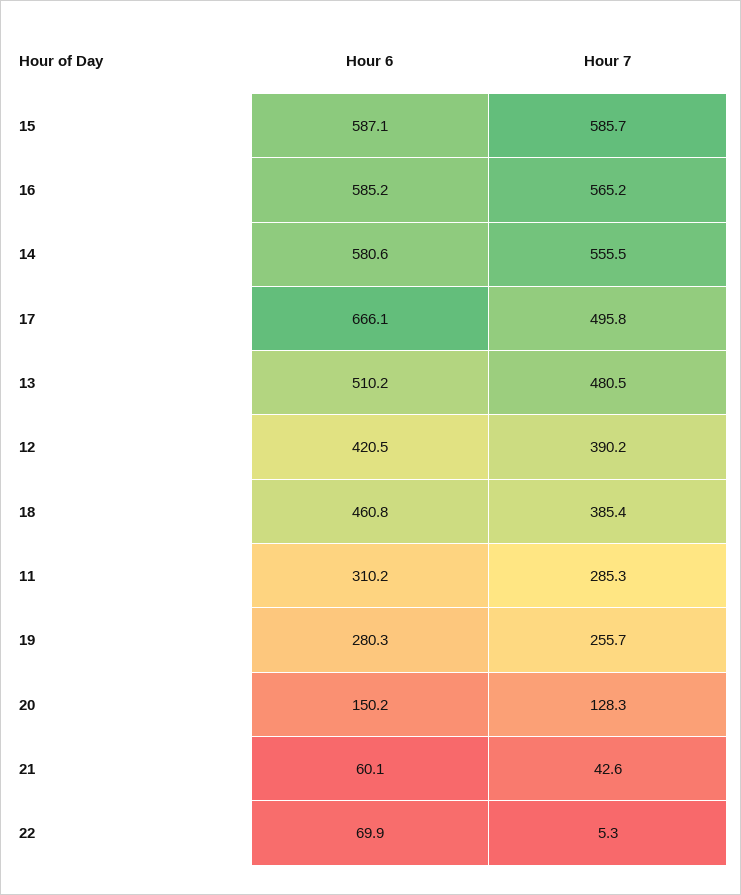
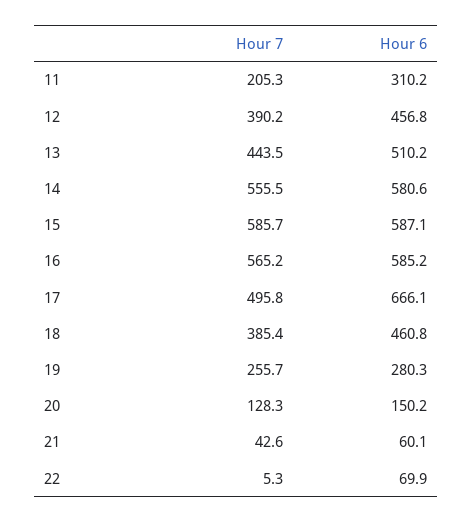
Hour 7, 13: 480.5 -> 443.5
Hour 6, 12: 420.5 -> 456.8
Hour 7, 11: 285.3 -> 205.3

